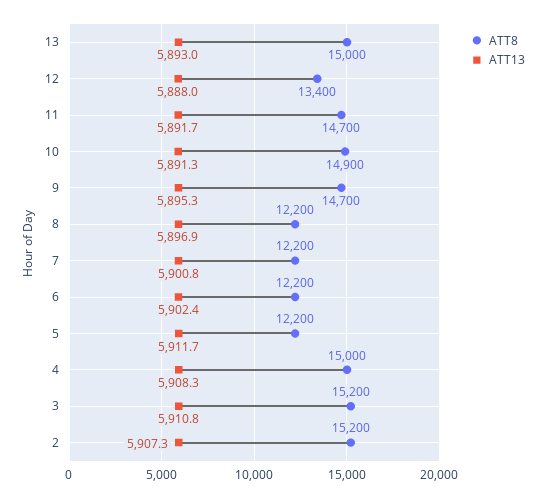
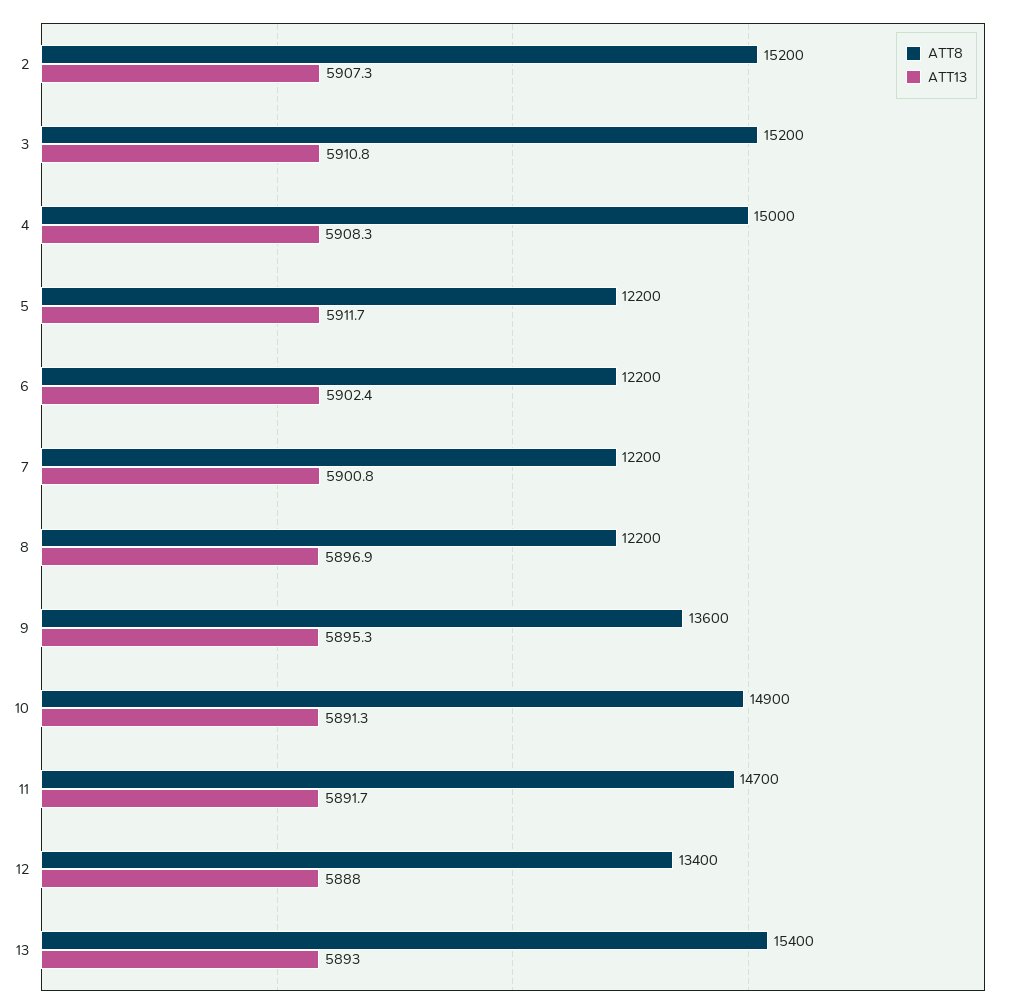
ATT8, 13: 15000 -> 15400
ATT8, 9: 14700 -> 13600

